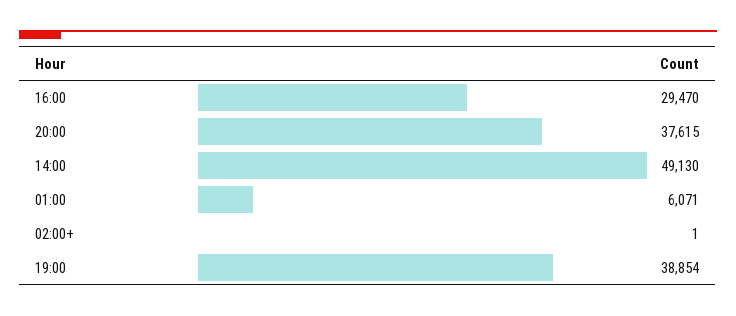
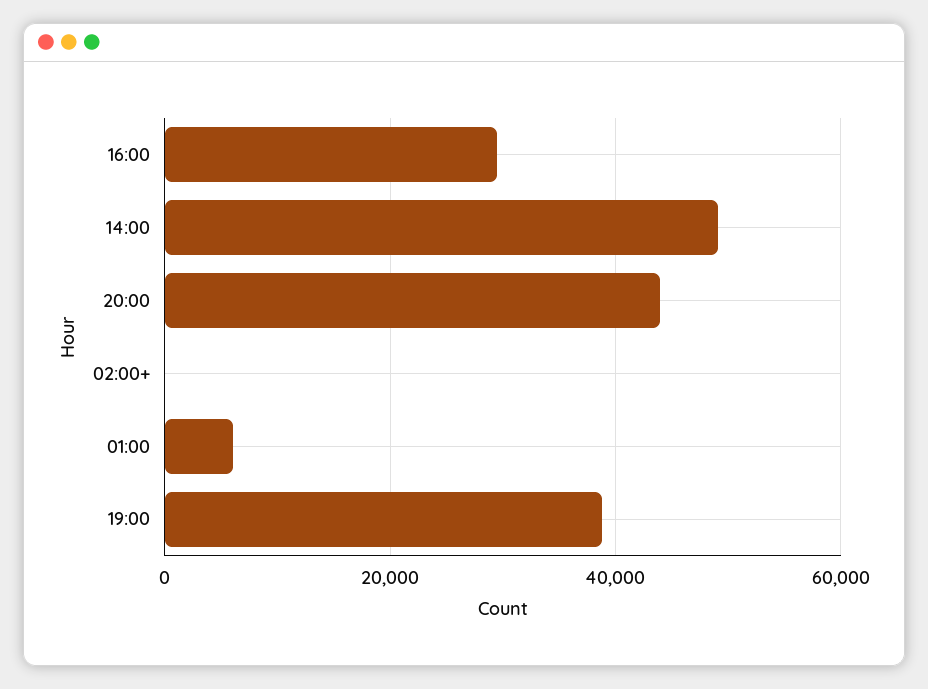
20:00: 37615 -> 44000

